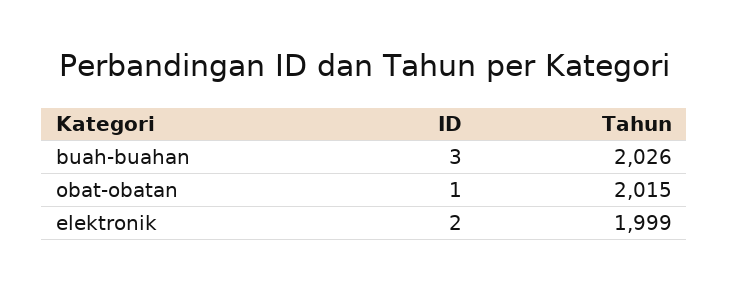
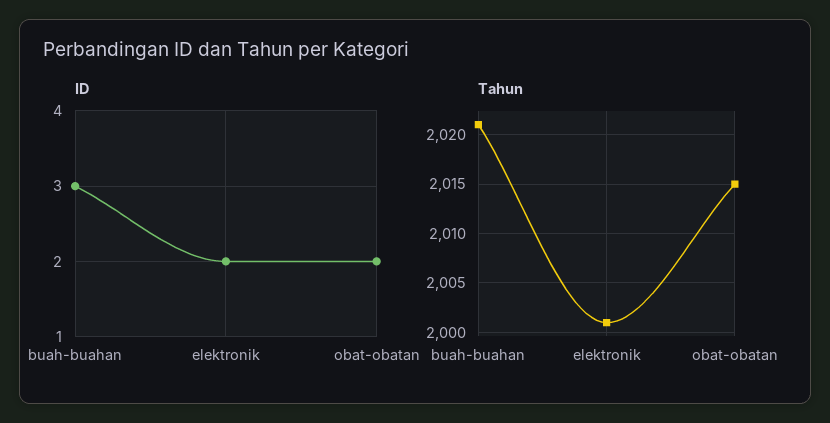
Tahun, buah-buahan: 2026 -> 2021
ID, obat-obatan: 1 -> 2
Tahun, elektronik: 1999 -> 2001

